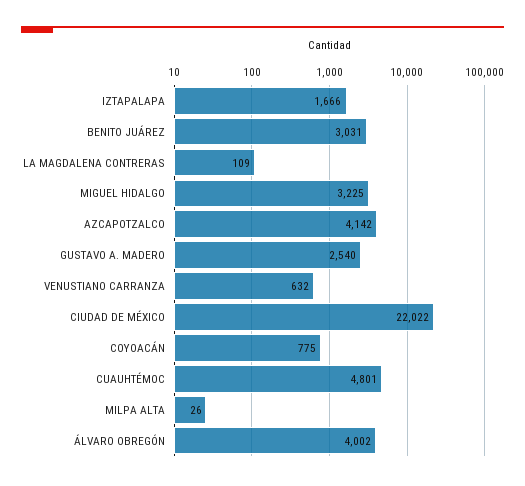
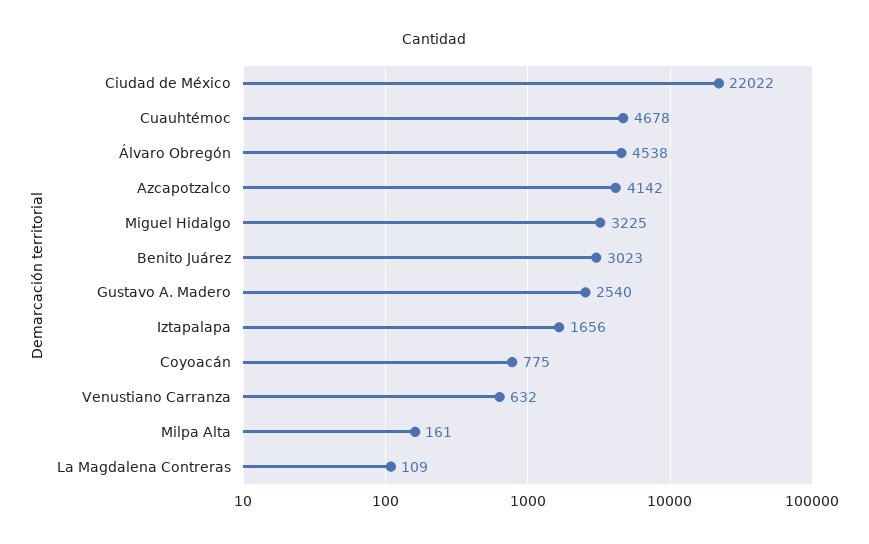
IZTAPALAPA: 1666 -> 1656
BENITO JUÁREZ: 3031 -> 3023
CUAUHTÉMOC: 4801 -> 4678
MILPA ALTA: 26 -> 161
ÁLVARO OBREGÓN: 4002 -> 4538

